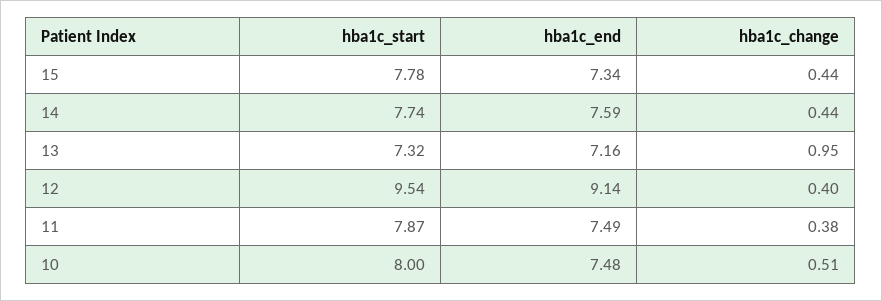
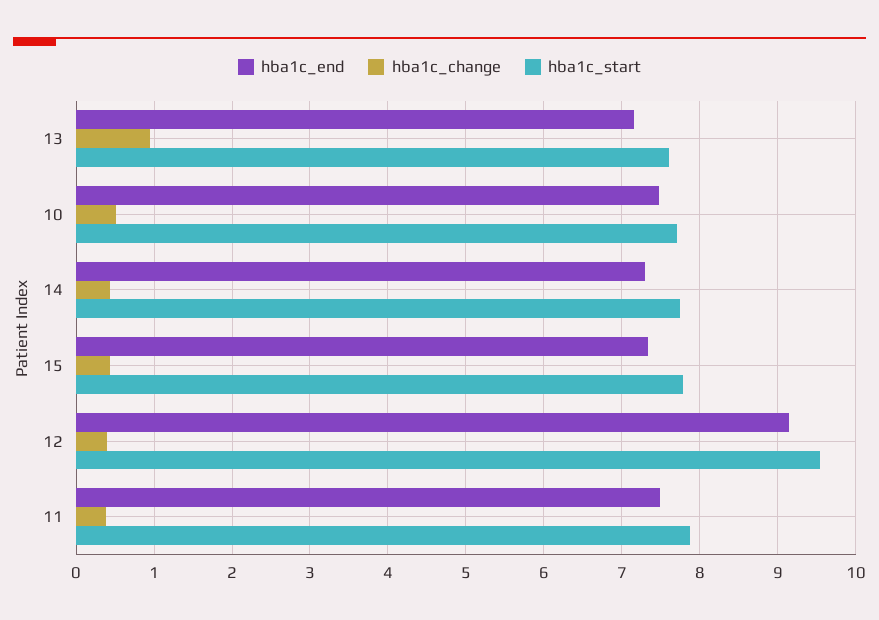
hba1c_end, 14: 7.59 -> 7.3
hba1c_start, 13: 7.32 -> 7.6
hba1c_start, 10: 8 -> 7.7

